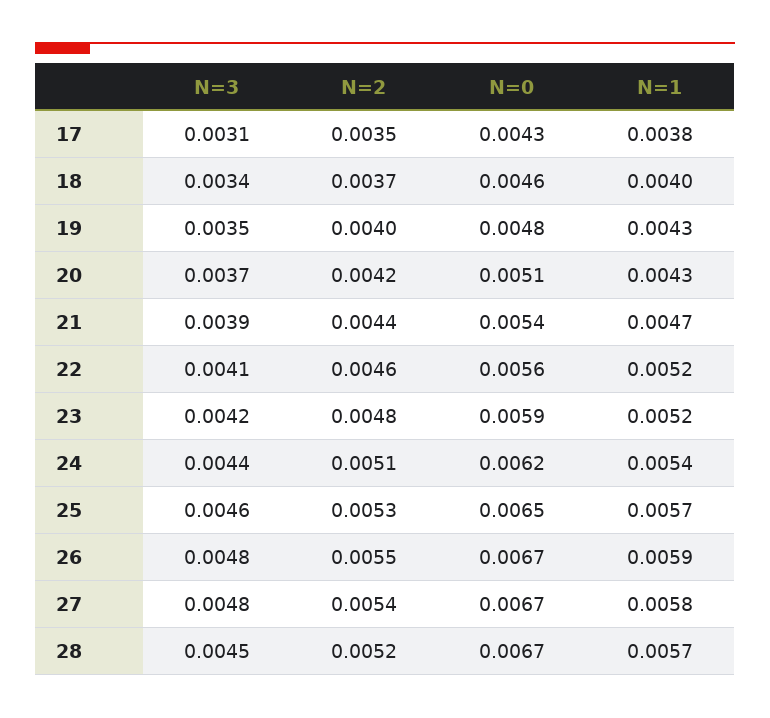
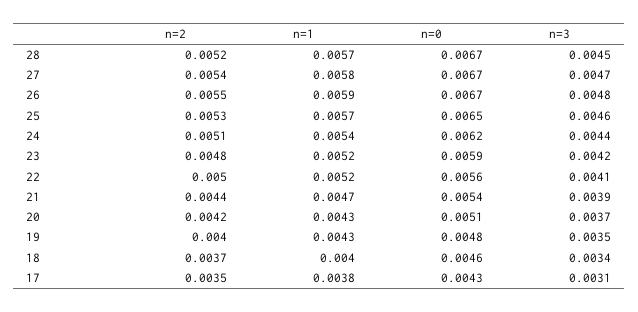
N=2, 22: 0.0046 -> 0.005
N=3, 27: 0.0048 -> 0.0047

